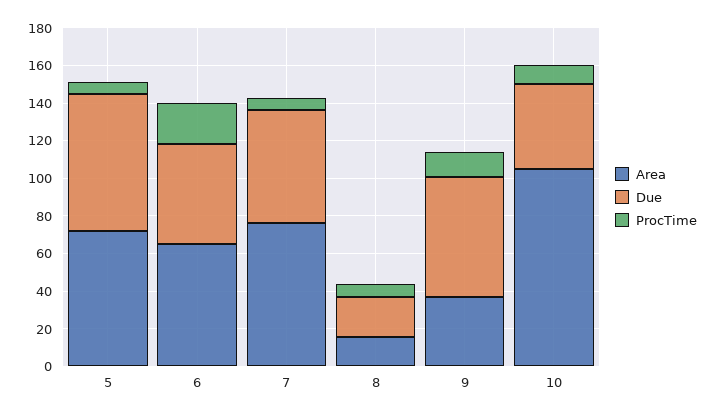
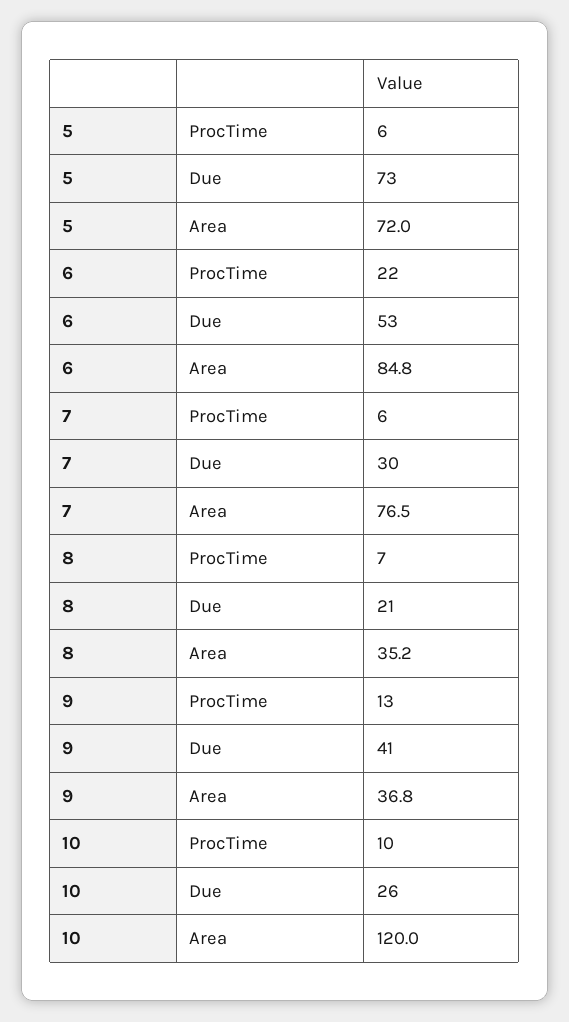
Area, 6: 65 -> 84.8
Due, 7: 60 -> 30
Area, 8: 15 -> 35.2
Due, 9: 65 -> 41
Area, 10: 105 -> 120
Due, 10: 45 -> 26

